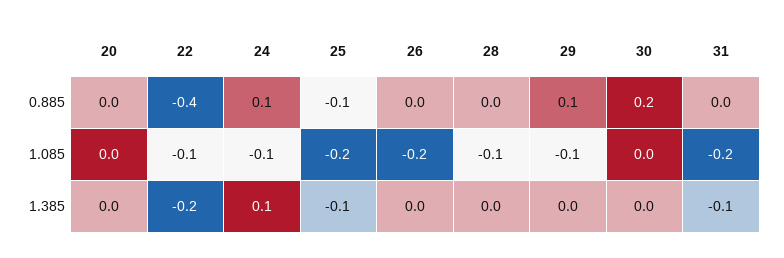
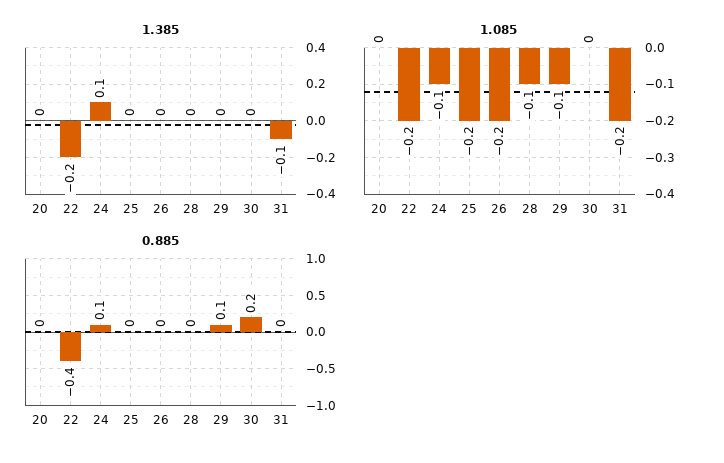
0.885, 25: -0.1 -> 0
1.085, 22: -0.1 -> -0.2
1.385, 25: -0.1 -> 0

